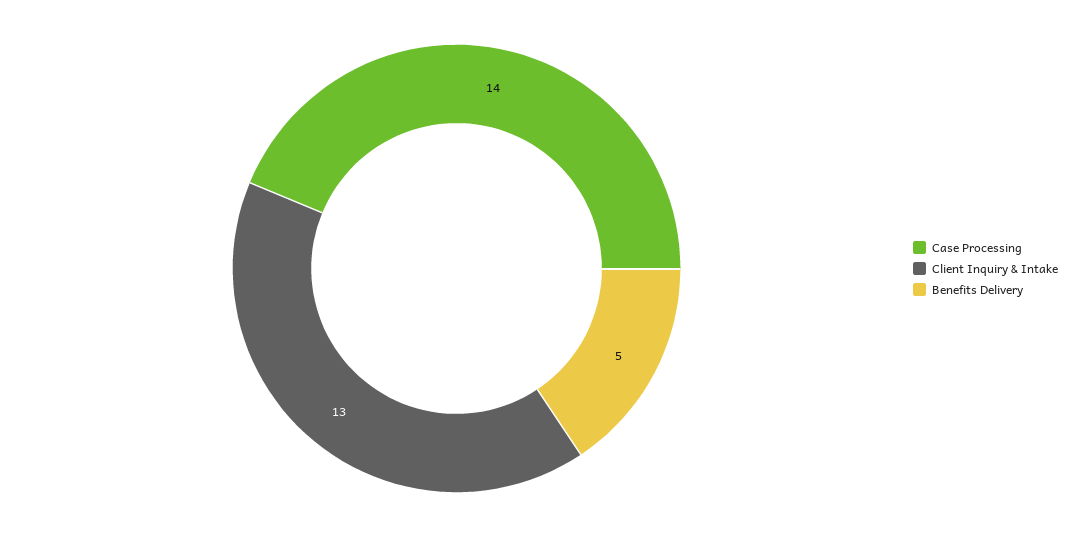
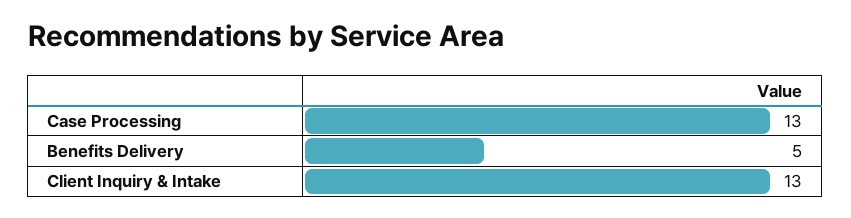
Case Processing: 14 -> 13

